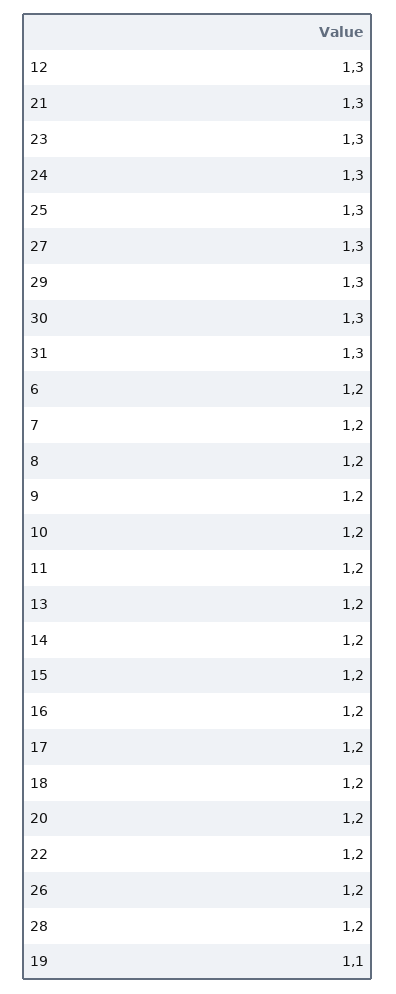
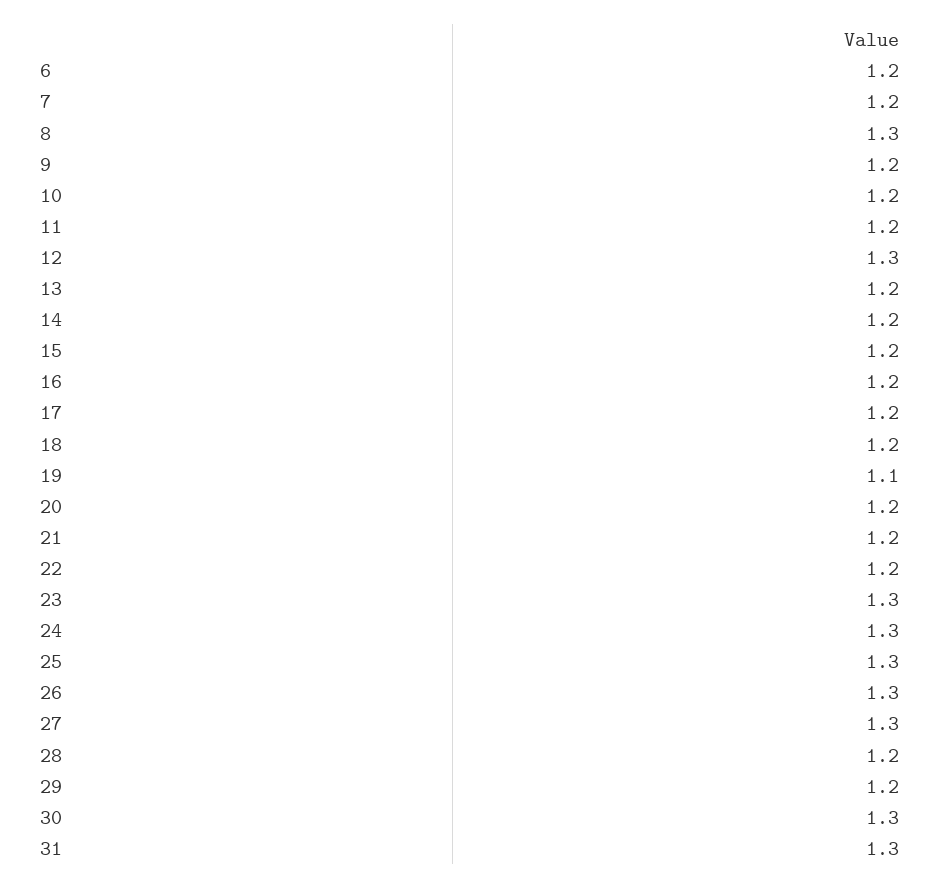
21: 1.3 -> 1.2
29: 1.3 -> 1.2
8: 1.2 -> 1.3
26: 1.2 -> 1.3

